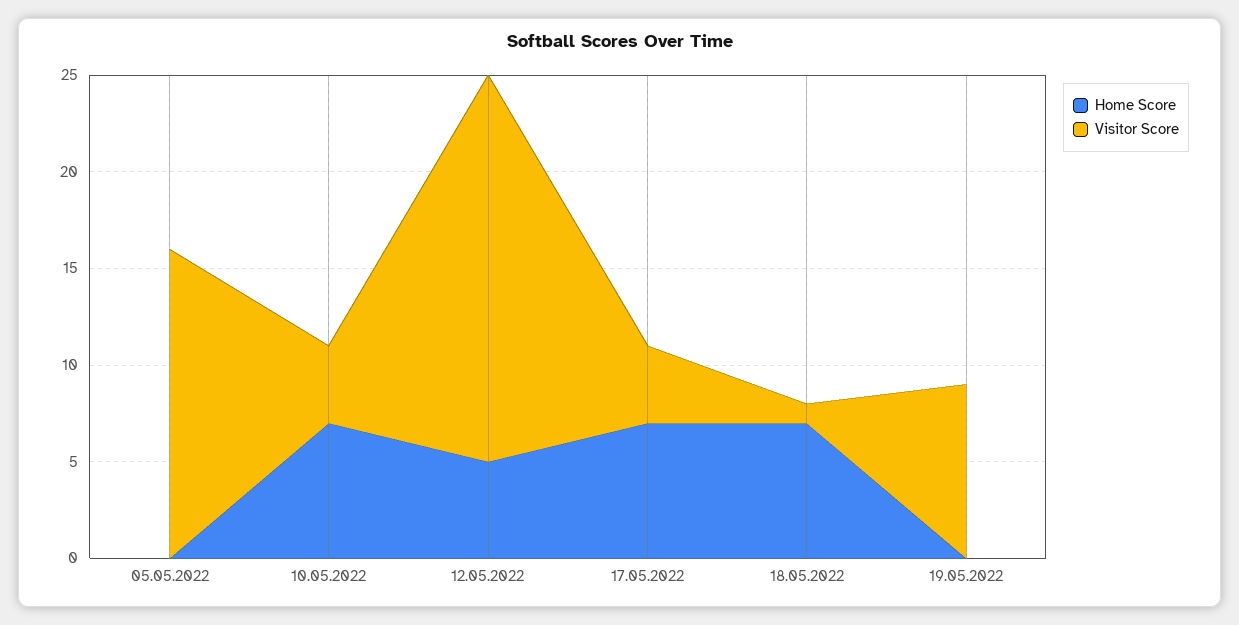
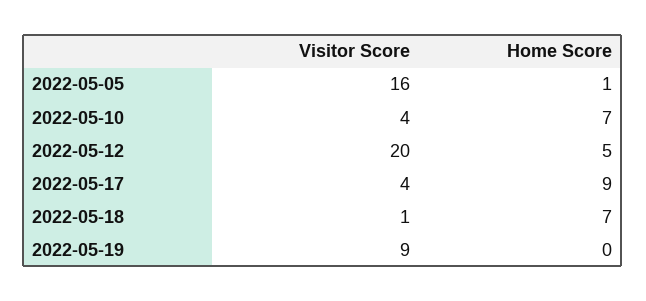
Home Score, 05.05.2022: 0 -> 1
Home Score, 17.05.2022: 7 -> 9

